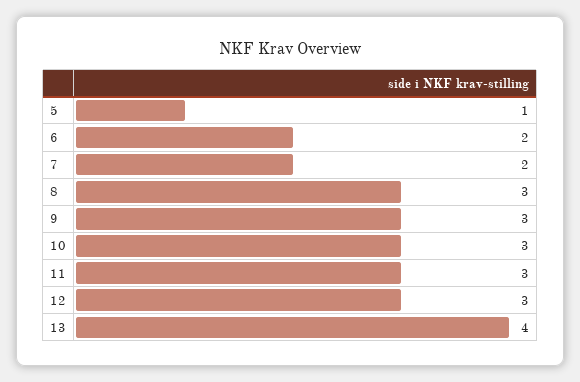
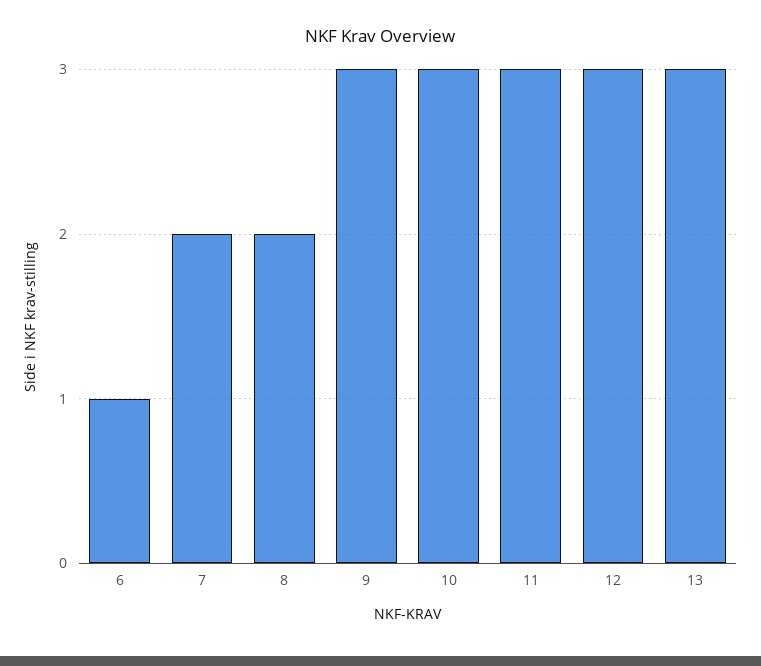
5: 1 -> none
6: 2 -> 1
8: 3 -> 2
13: 4 -> 3

